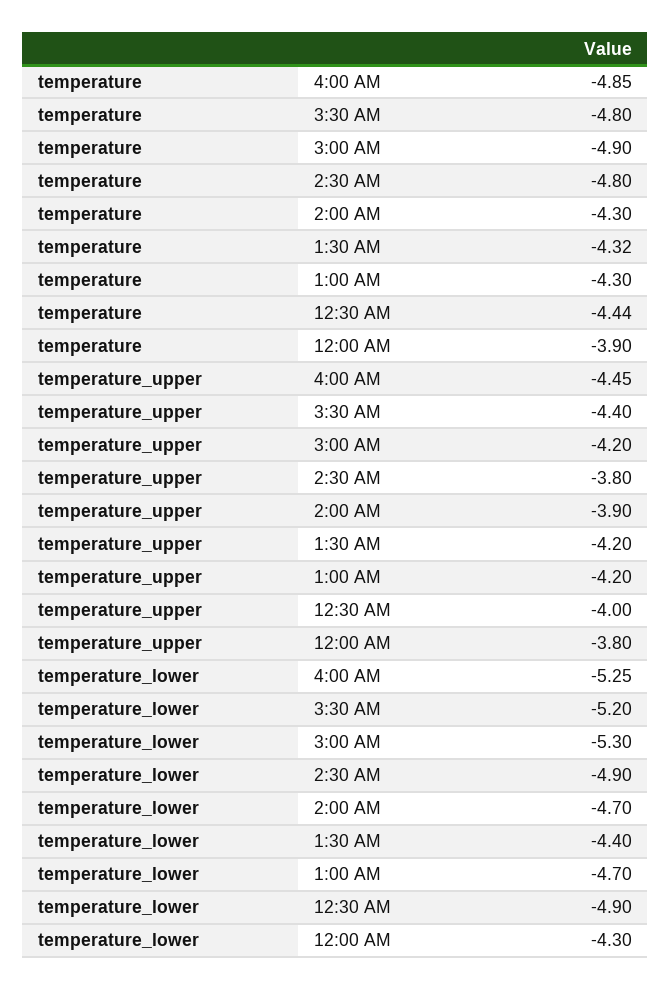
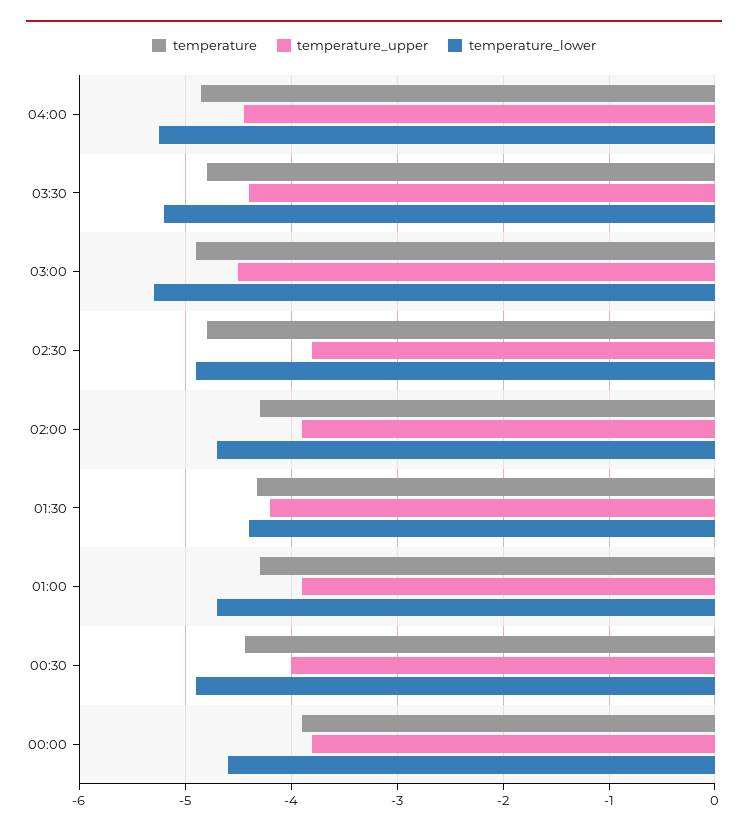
temperature_upper, 3:00 AM: -4.2 -> -4.5
temperature_upper, 1:00 AM: -4.2 -> -3.9
temperature_lower, 12:00 AM: -4.3 -> -4.6

